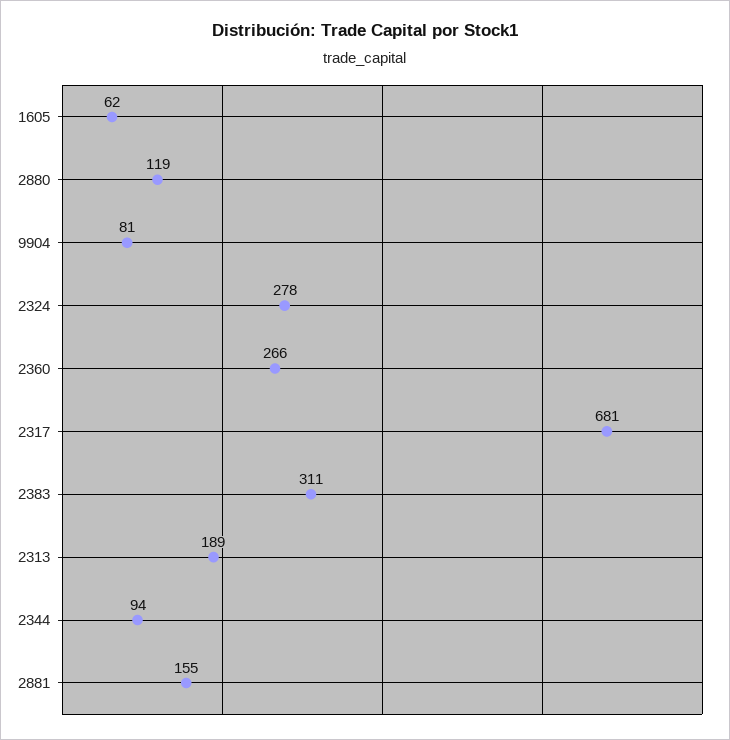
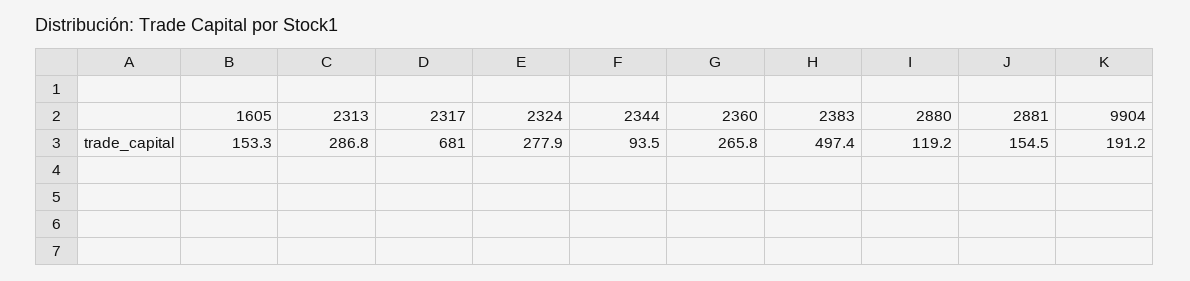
1605: 62 -> 153.3
9904: 81 -> 191.2
2383: 311 -> 497.4
2313: 189 -> 286.8

